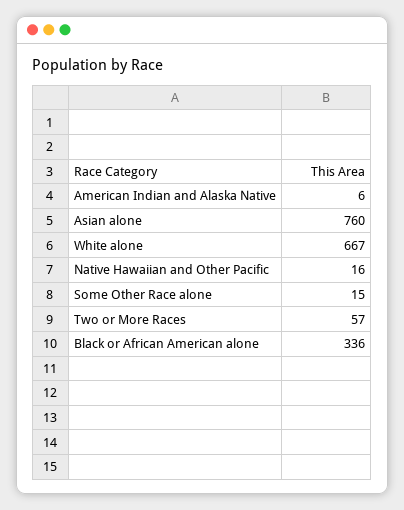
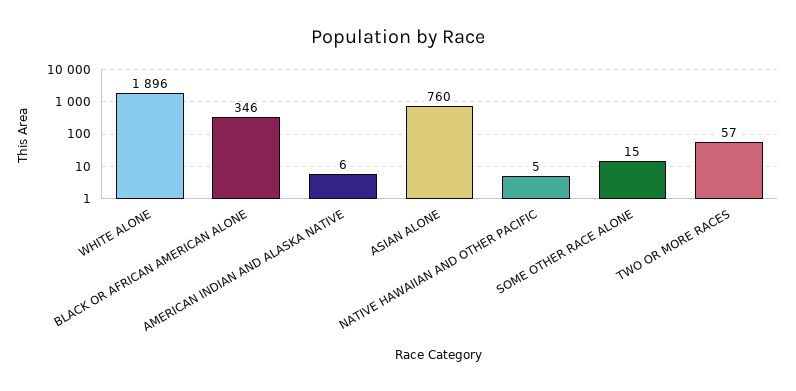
White alone: 667 -> 1896
Native Hawaiian and Other Pacific: 16 -> 5
Black or African American alone: 336 -> 346

